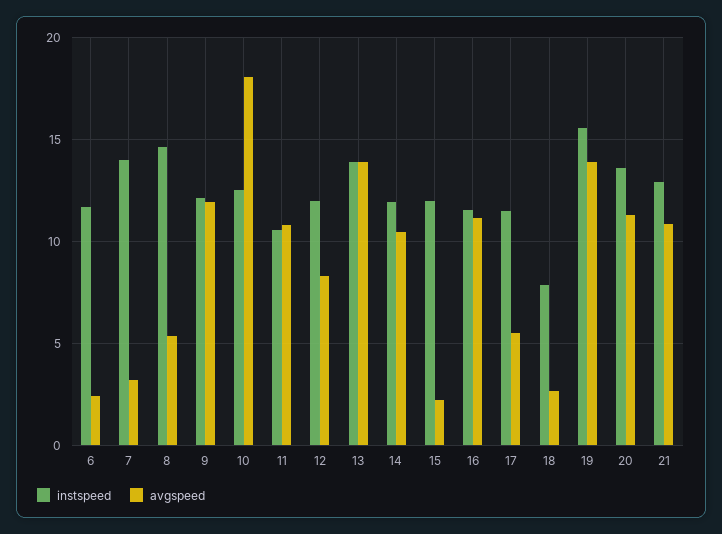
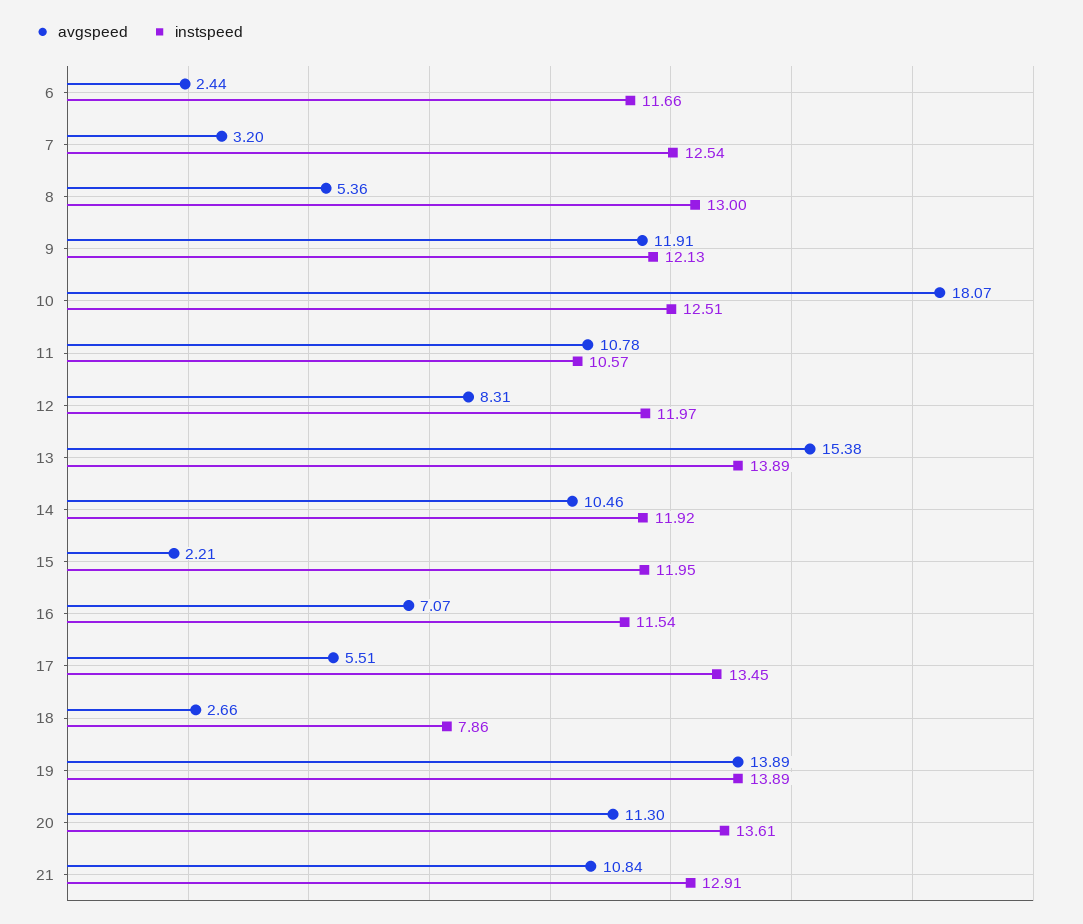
instspeed, 7: 14 -> 12.54
instspeed, 8: 14.5 -> 13
avgspeed, 13: 14 -> 15.38
avgspeed, 16: 11 -> 7.07
instspeed, 17: 11.5 -> 13.45
instspeed, 19: 15.5 -> 13.89

